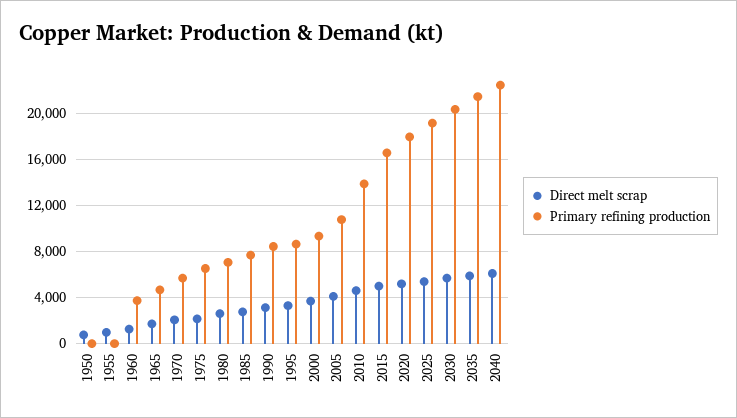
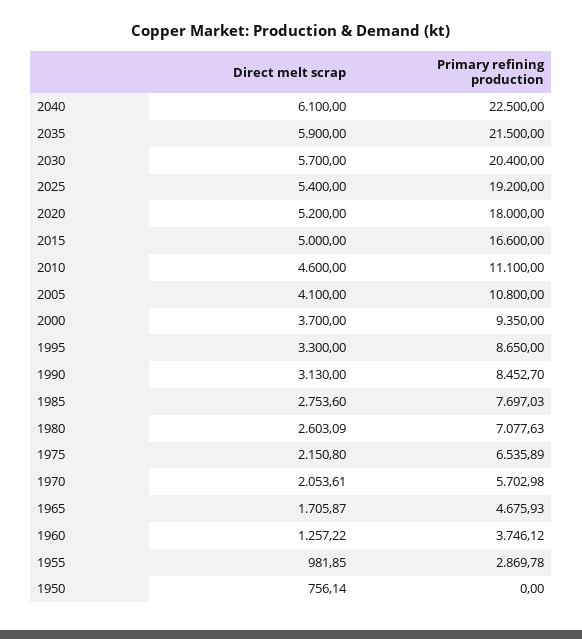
Primary refining production, 1955: 0 -> 2869.78
Primary refining production, 2010: 14000 -> 11100

